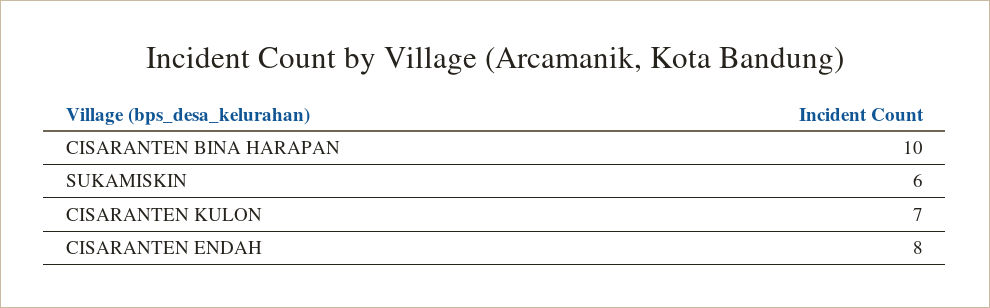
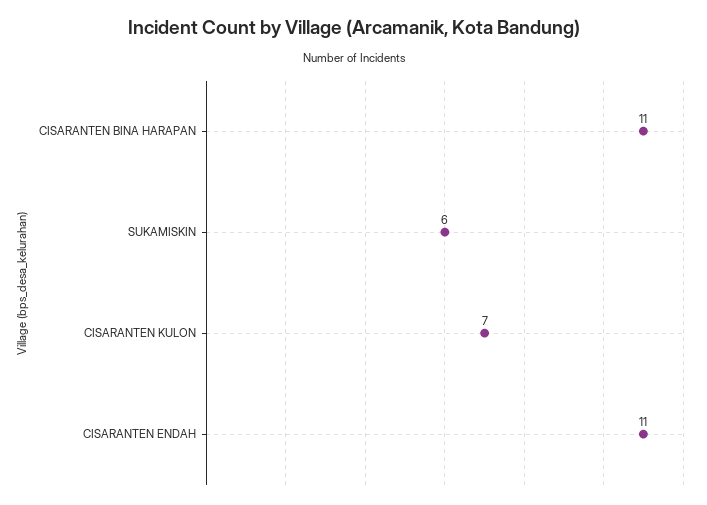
CISARANTEN BINA HARAPAN: 10 -> 11
CISARANTEN ENDAH: 8 -> 11

